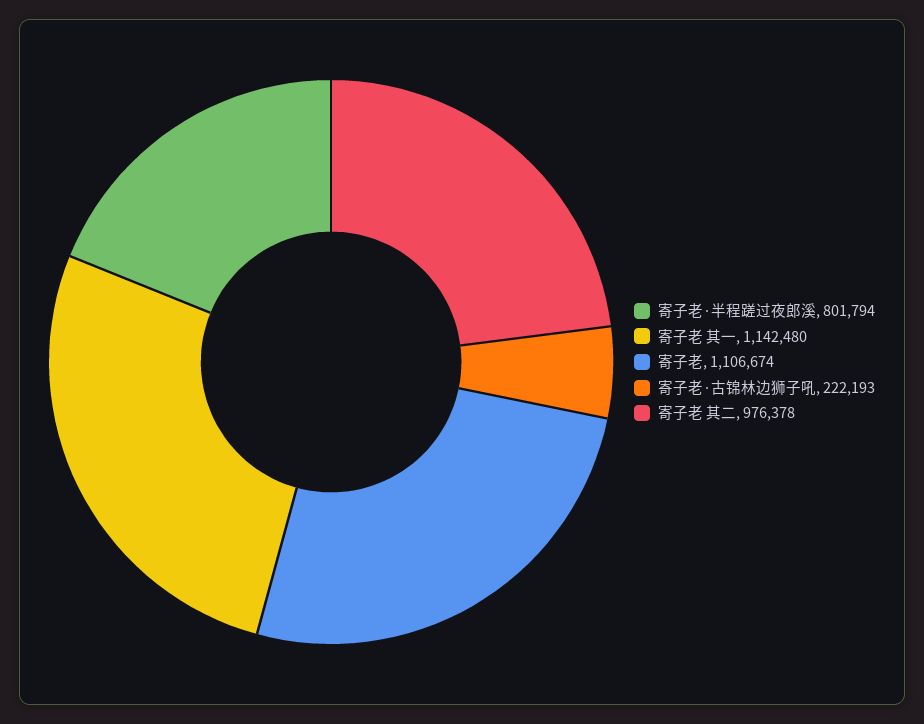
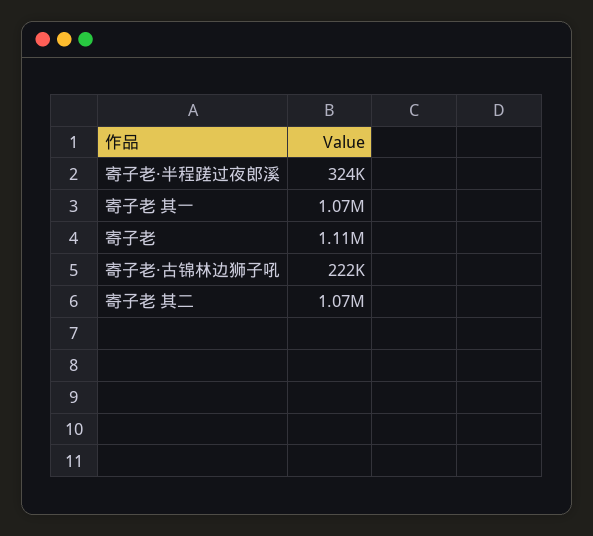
寄子老·半程蹉过夜郎溪: 801794 -> 324000
寄子老 其一: 1142480 -> 1070000
寄子老 其二: 976378 -> 1070000

